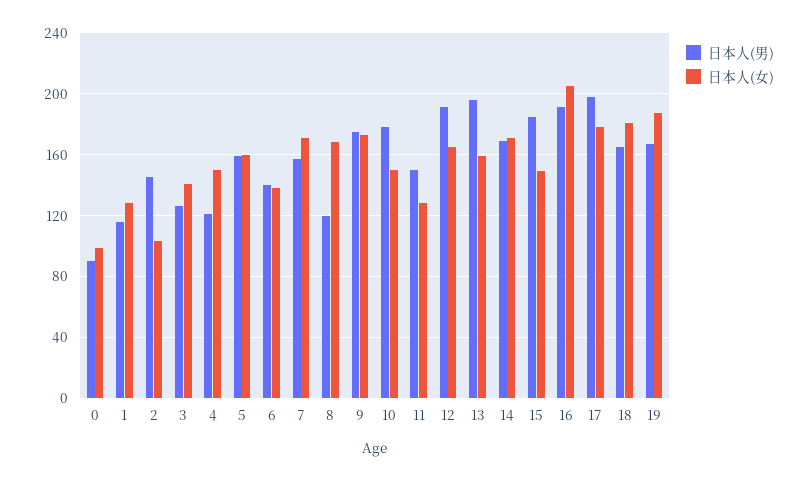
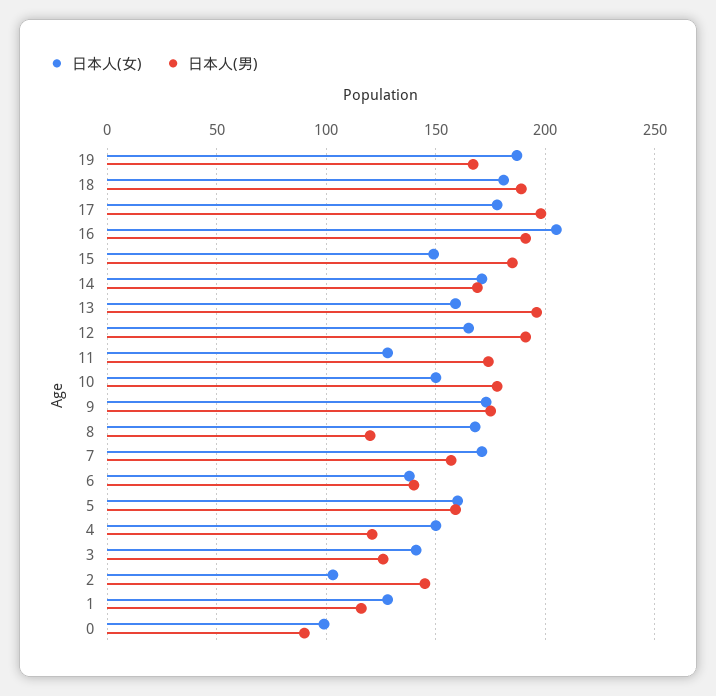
日本人(男), 11: 150 -> 175
日本人(男), 18: 165 -> 190

